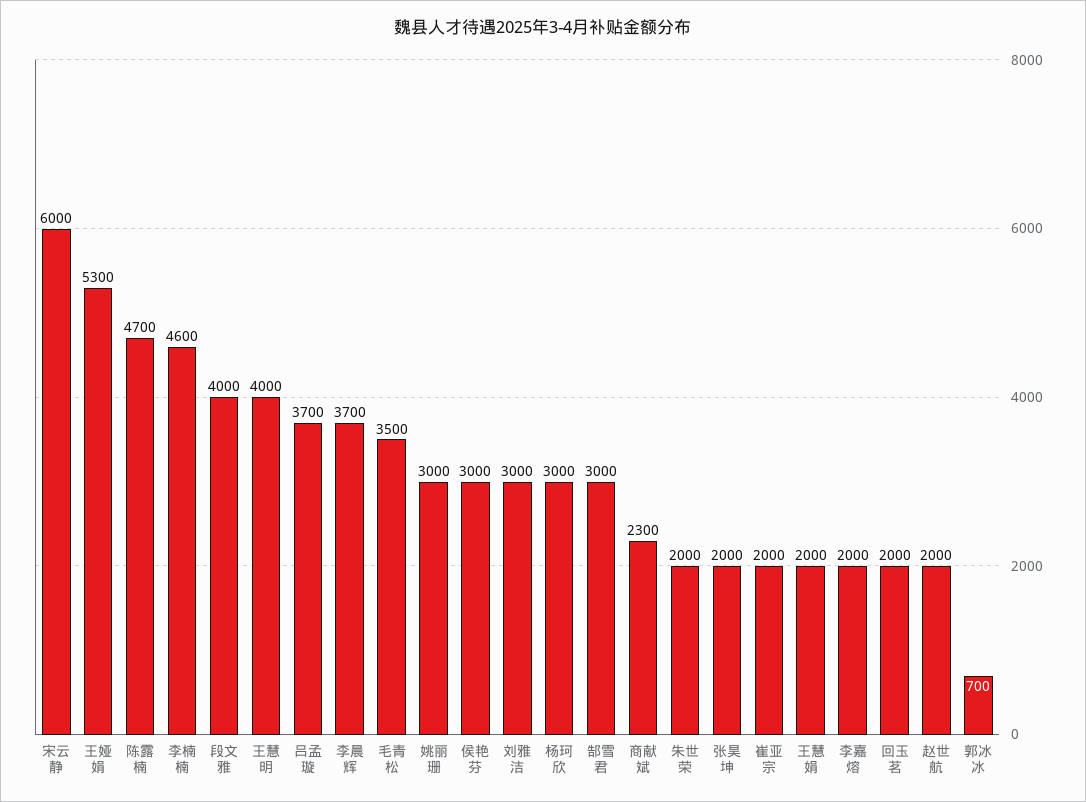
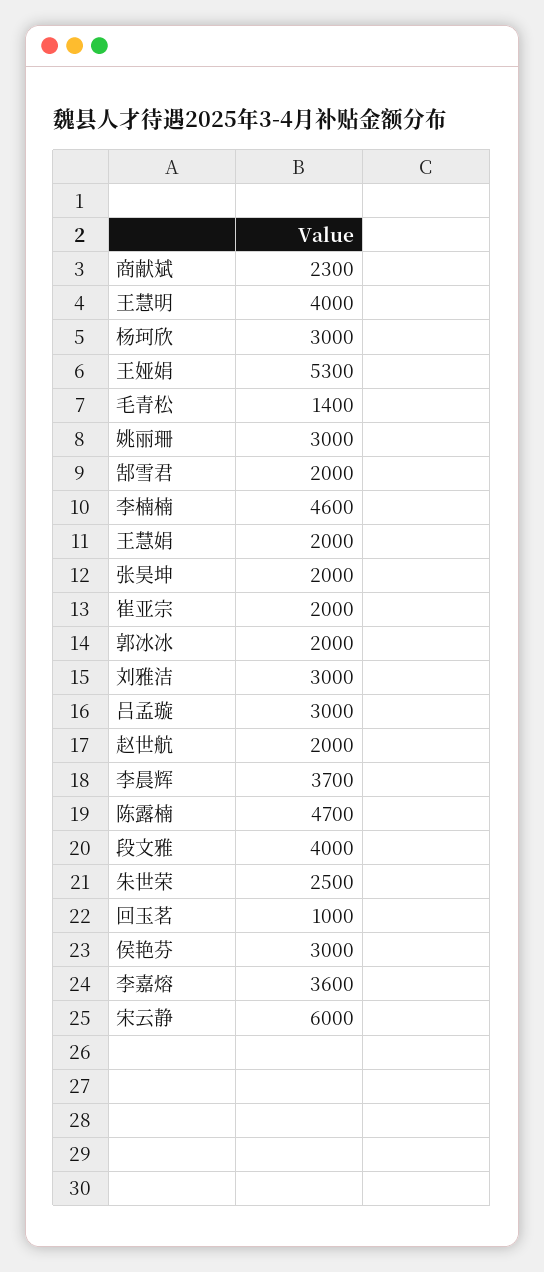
吕孟璇: 3700 -> 3000
毛青松: 3500 -> 1400
郜雪君: 3000 -> 2000
朱世荣: 2000 -> 2500
李嘉熔: 2000 -> 3600
回玉茗: 2000 -> 1000
郭冰冰: 700 -> 2000

